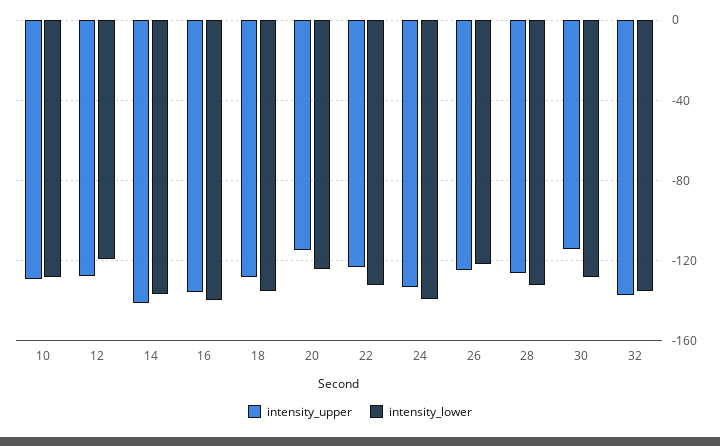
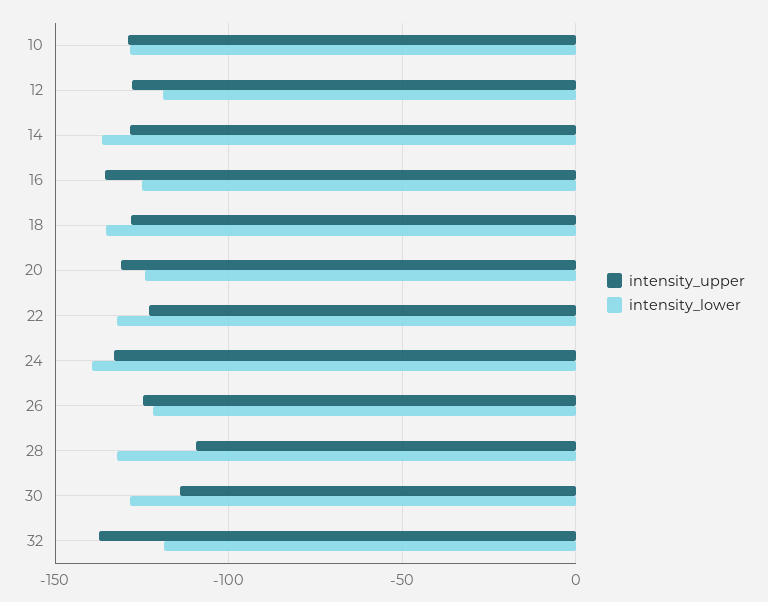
intensity_upper, 14: -140 -> -130
intensity_lower, 16: -140 -> -125
intensity_upper, 20: -115 -> -130
intensity_upper, 28: -125 -> -110
intensity_lower, 32: -135 -> -120

